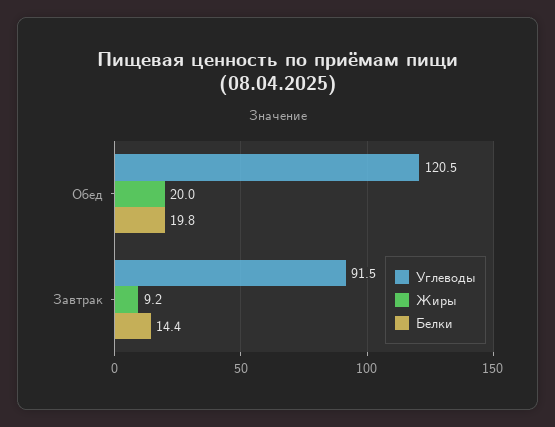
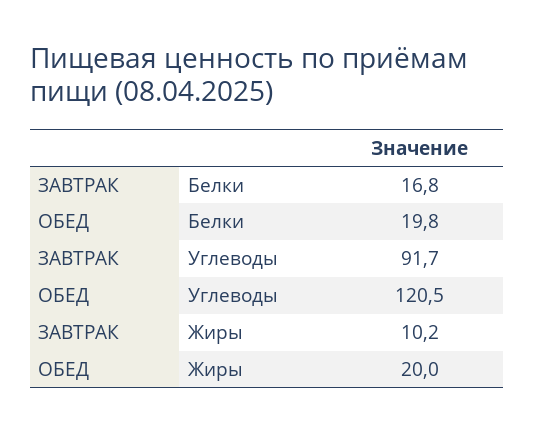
Углеводы, Завтрак: 91.5 -> 91.7
Жиры, Завтрак: 9.2 -> 10.2
Белки, Завтрак: 14.4 -> 16.8

